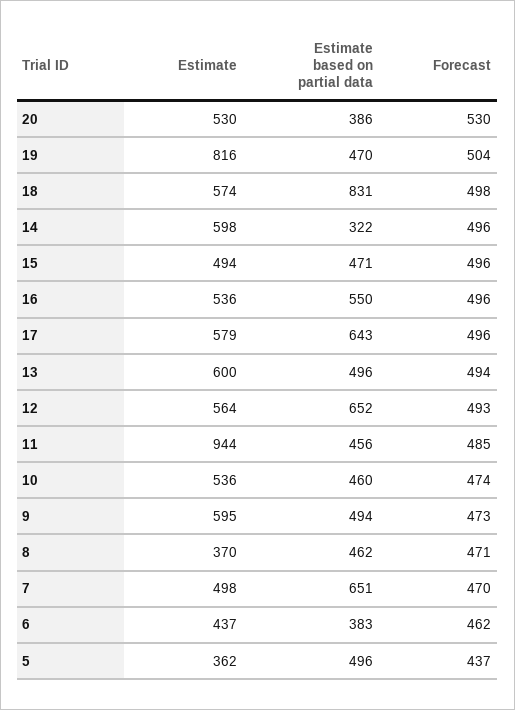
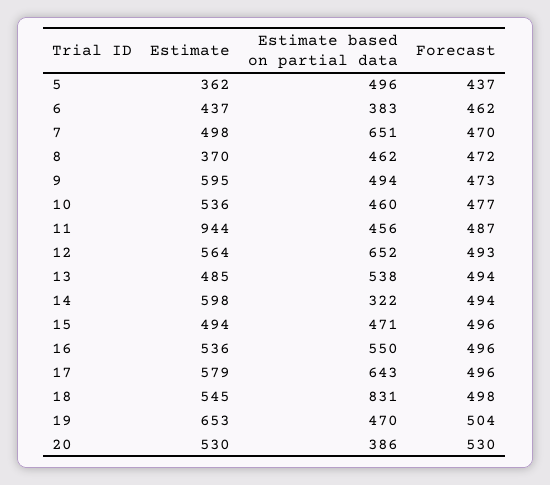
Estimate, 19: 816 -> 653
Estimate, 18: 574 -> 545
Forecast, 14: 496 -> 494
Estimate, 13: 600 -> 485
Estimate based on partial data, 13: 496 -> 538
Forecast, 11: 485 -> 487
Forecast, 10: 474 -> 477
Forecast, 8: 471 -> 472

